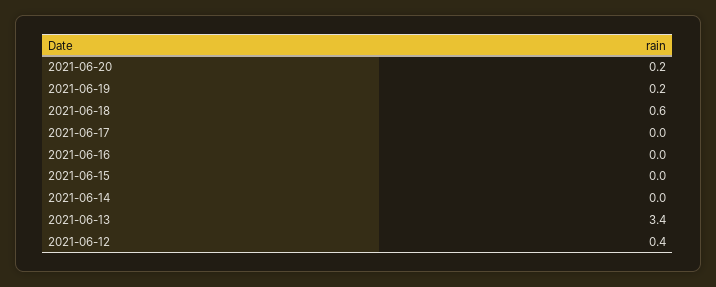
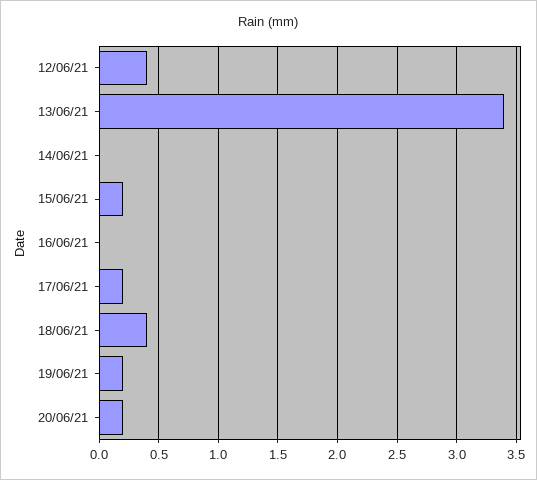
2021-06-18: 0.6 -> 0.4
2021-06-17: 0 -> 0.2
2021-06-15: 0 -> 0.2

